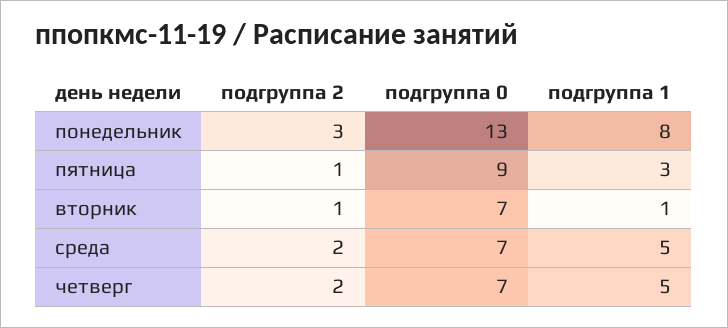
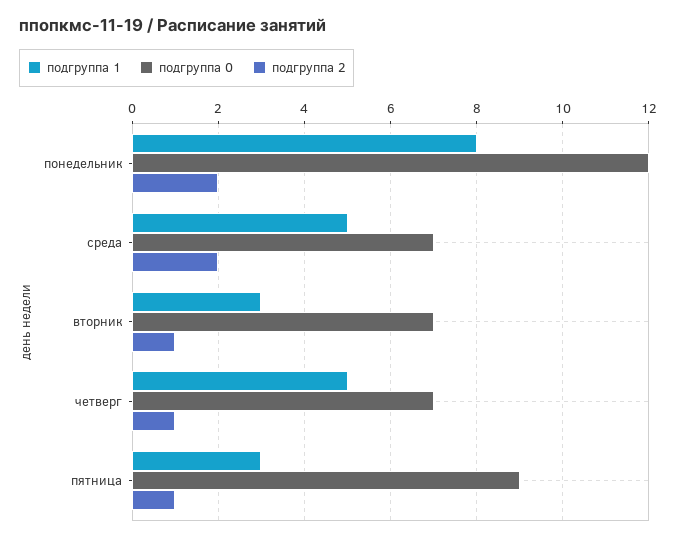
подгруппа 2, понедельник: 3 -> 2
подгруппа 0, понедельник: 13 -> 12
подгруппа 1, вторник: 1 -> 3
подгруппа 2, четверг: 2 -> 1

